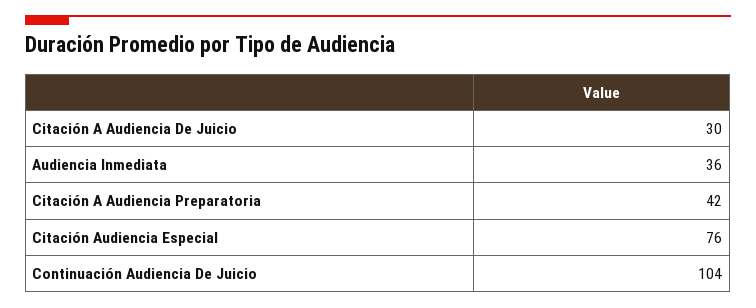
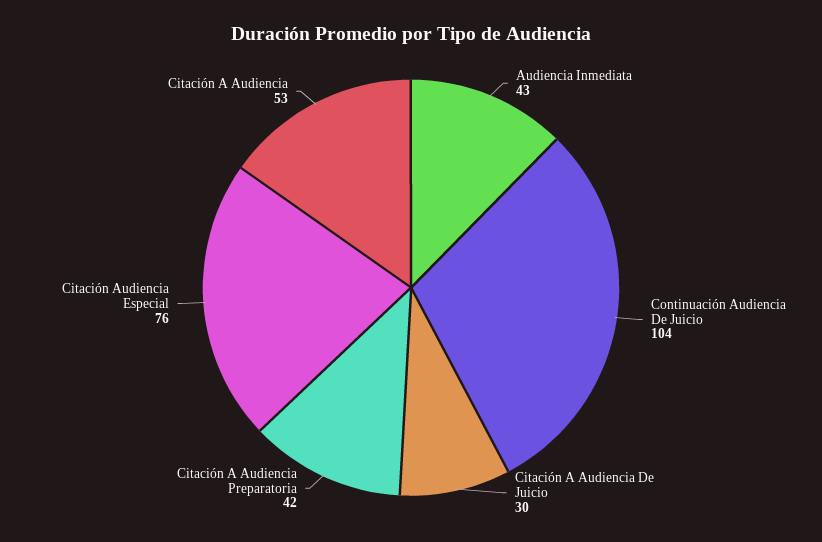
Audiencia Inmediata: 36 -> 43
Citación A Audiencia: none -> 53

